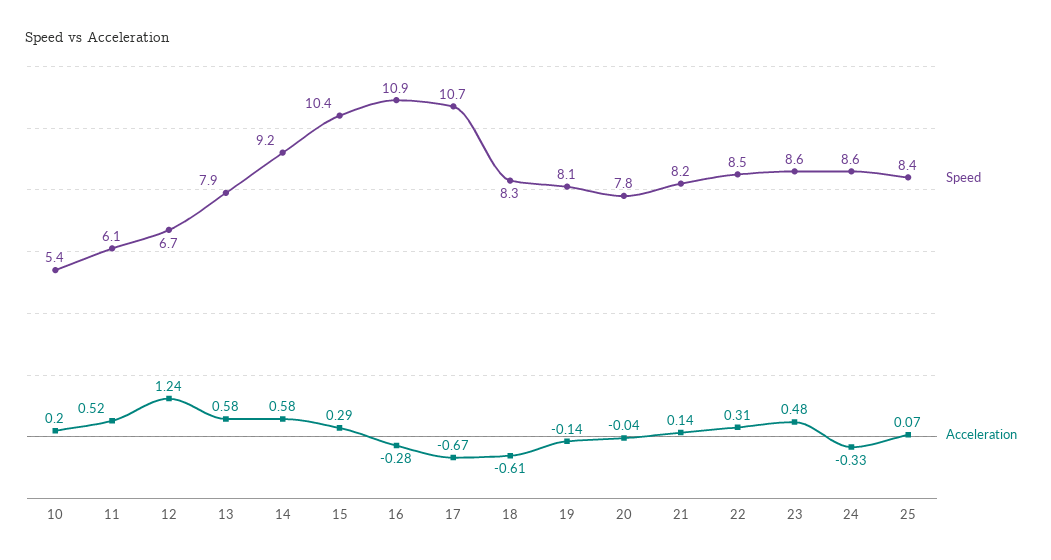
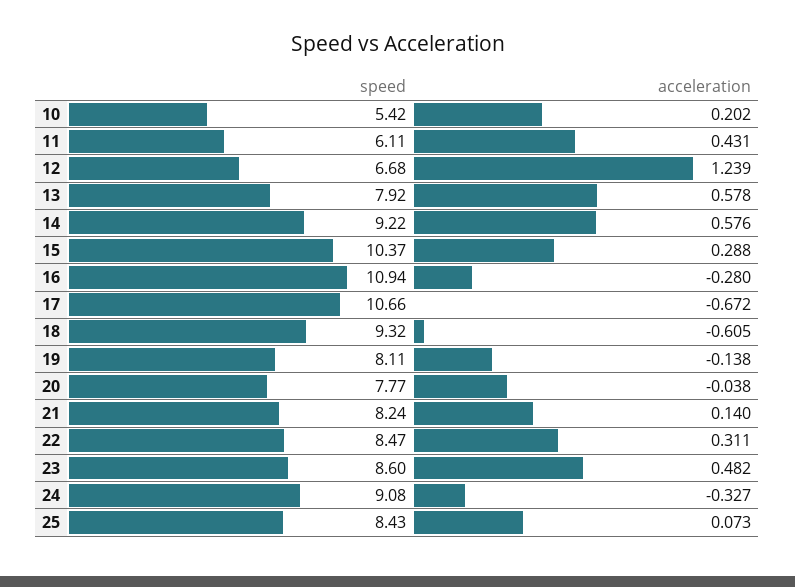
Acceleration, 11: 0.52 -> 0.431
Speed, 18: 8.3 -> 9.32
Speed, 24: 8.6 -> 9.08

